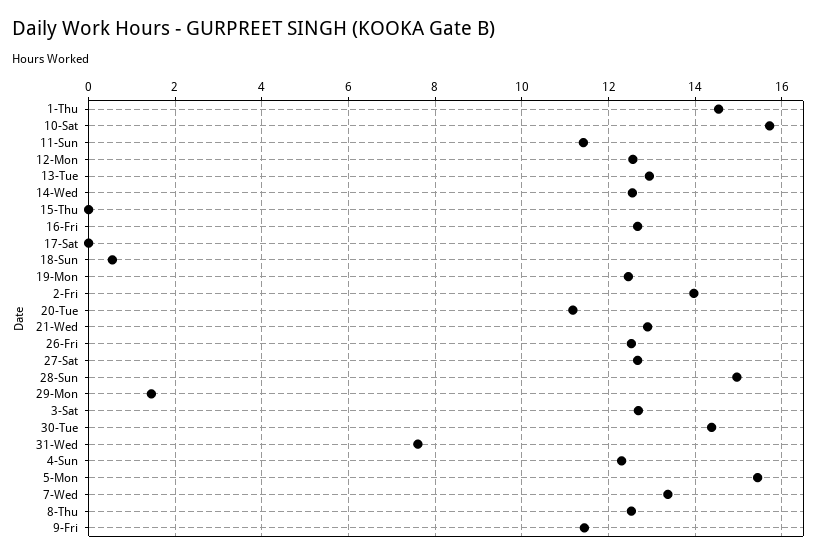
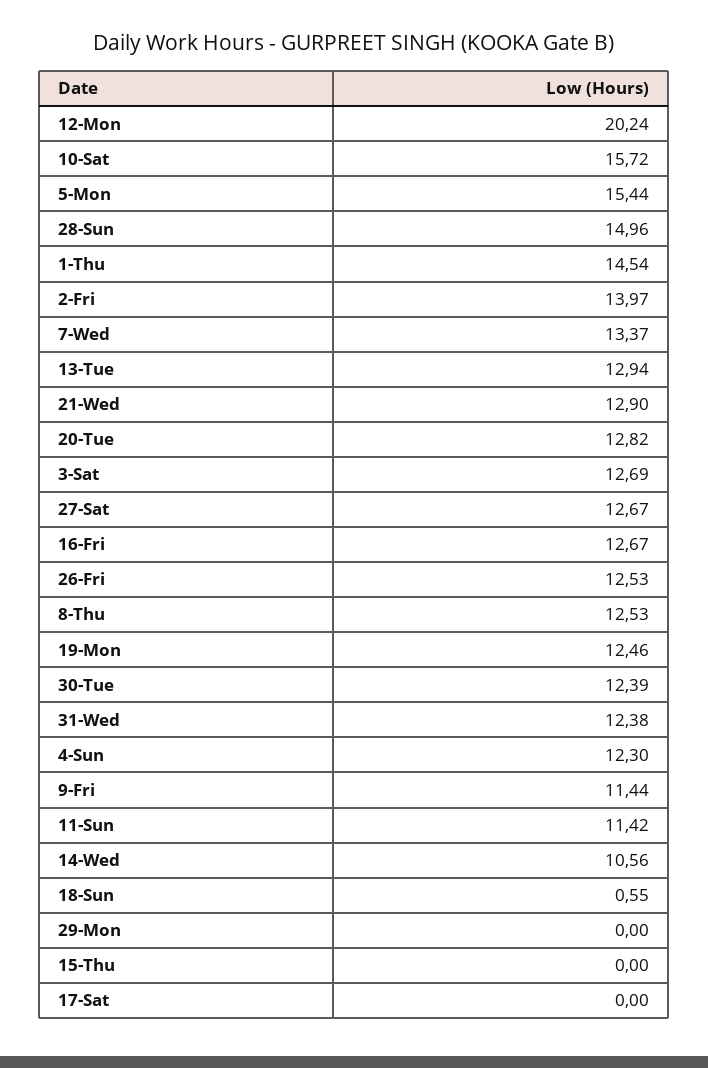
12-Mon: 12.6 -> 20.24
14-Wed: 12.6 -> 10.56
20-Tue: 11.2 -> 12.82
29-Mon: 1.4 -> 0
30-Tue: 14.4 -> 12.39
31-Wed: 7.6 -> 12.38

